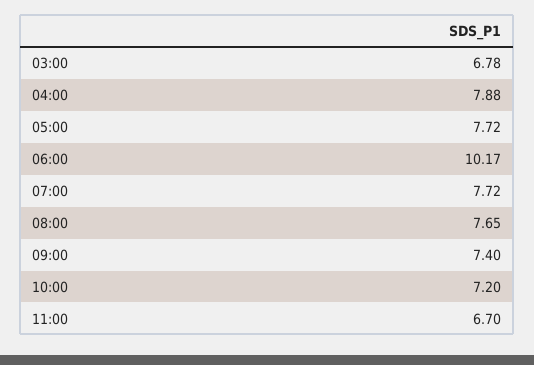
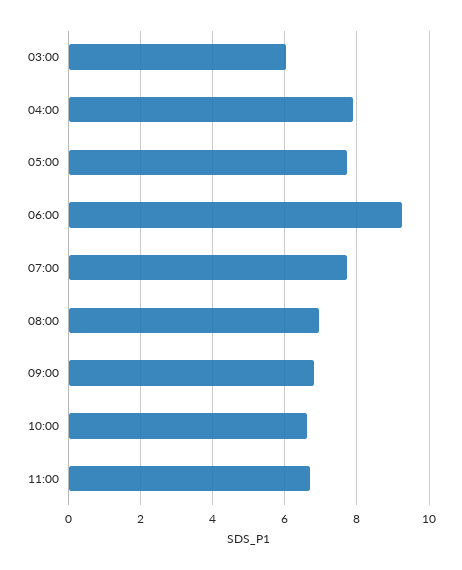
03:00: 6.78 -> 6
06:00: 10.17 -> 9.2
08:00: 7.65 -> 7
09:00: 7.4 -> 6.8
10:00: 7.2 -> 6.6

